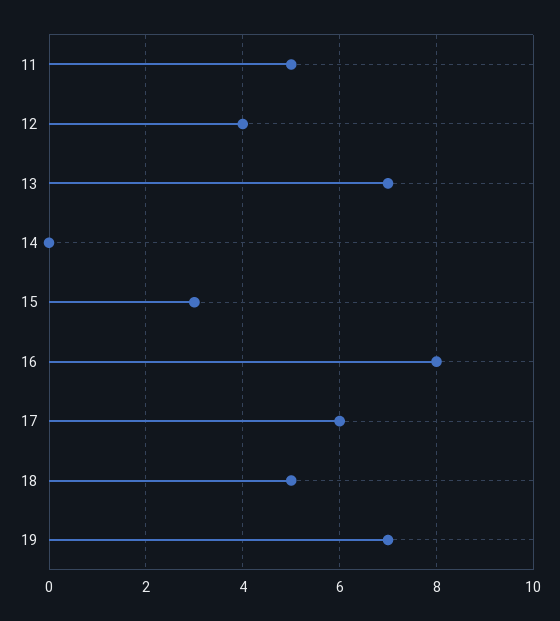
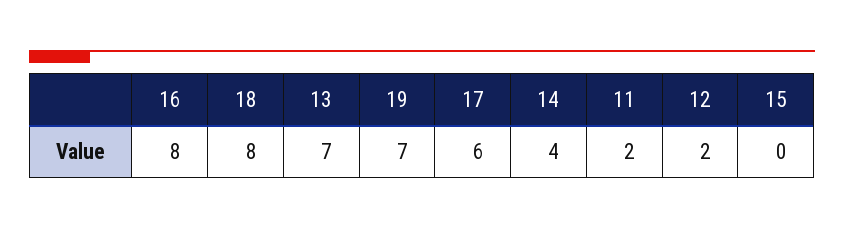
11: 5 -> 2
12: 4 -> 2
14: 0 -> 4
15: 3 -> 0
18: 5 -> 8

